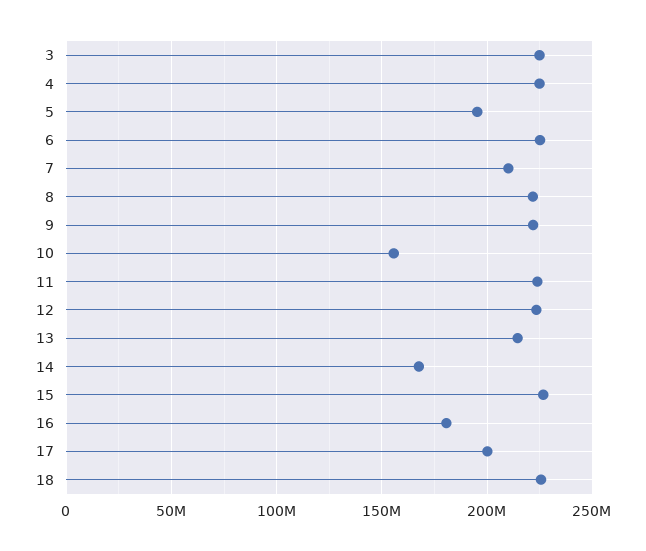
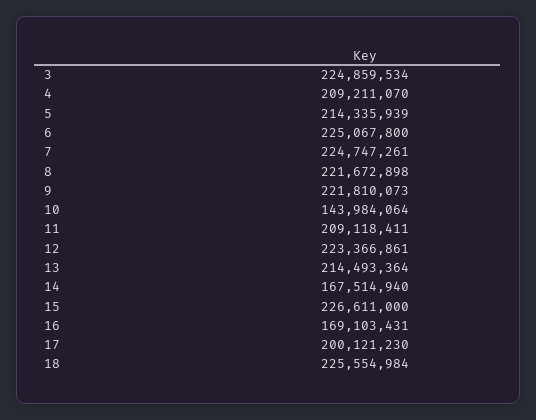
4: 225000000 -> 209211070
5: 195000000 -> 214335939
7: 210000000 -> 224747261
10: 155000000 -> 143984064
11: 225000000 -> 209118411
16: 180000000 -> 169103431

